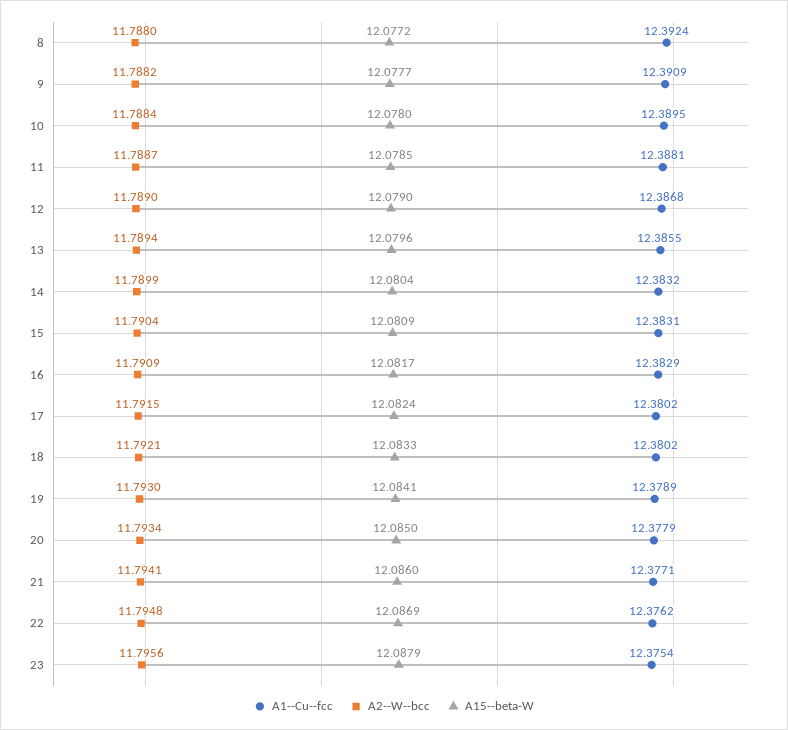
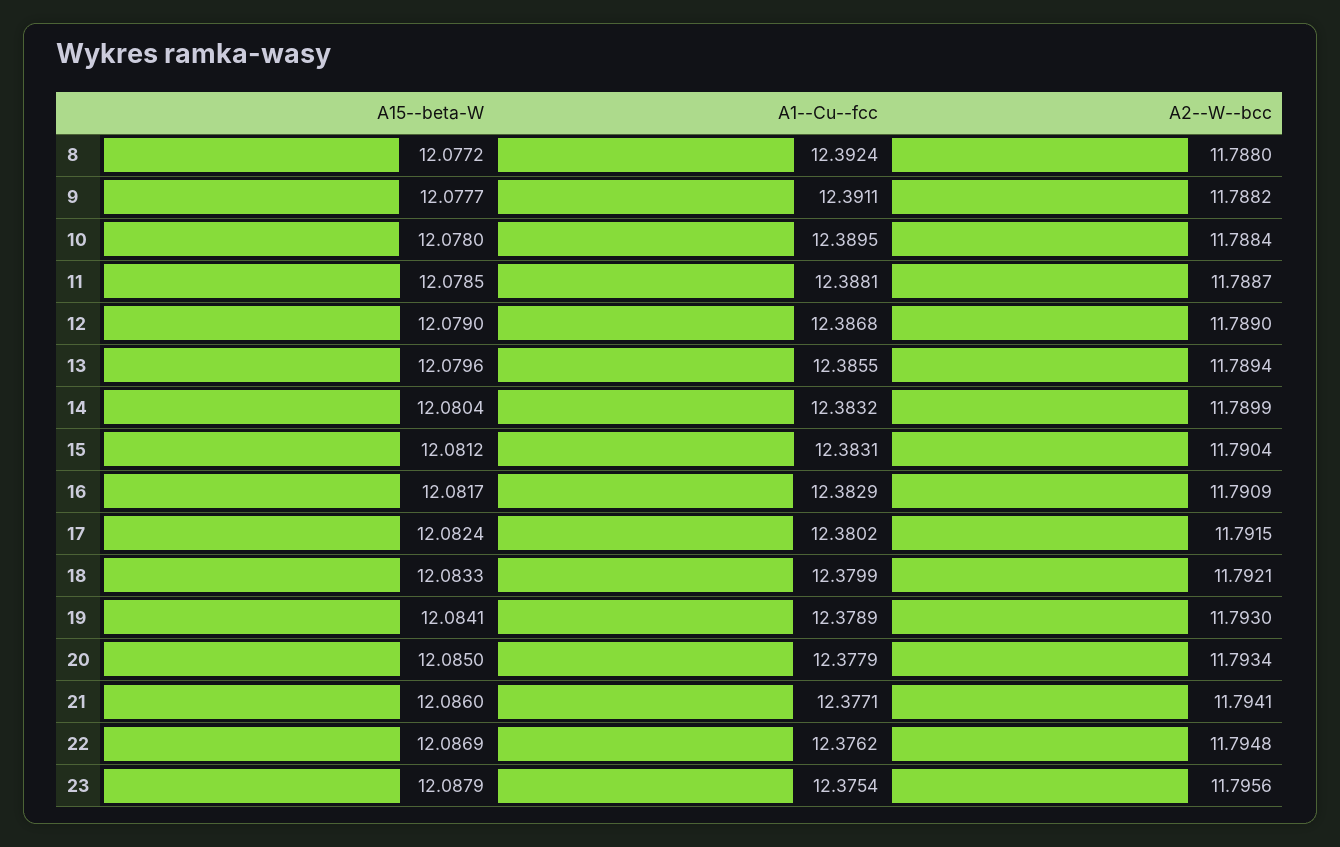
A1--Cu--fcc, 9: 12.3909 -> 12.3911
A15--beta-W, 15: 12.0809 -> 12.0812
A1--Cu--fcc, 18: 12.3802 -> 12.3799

